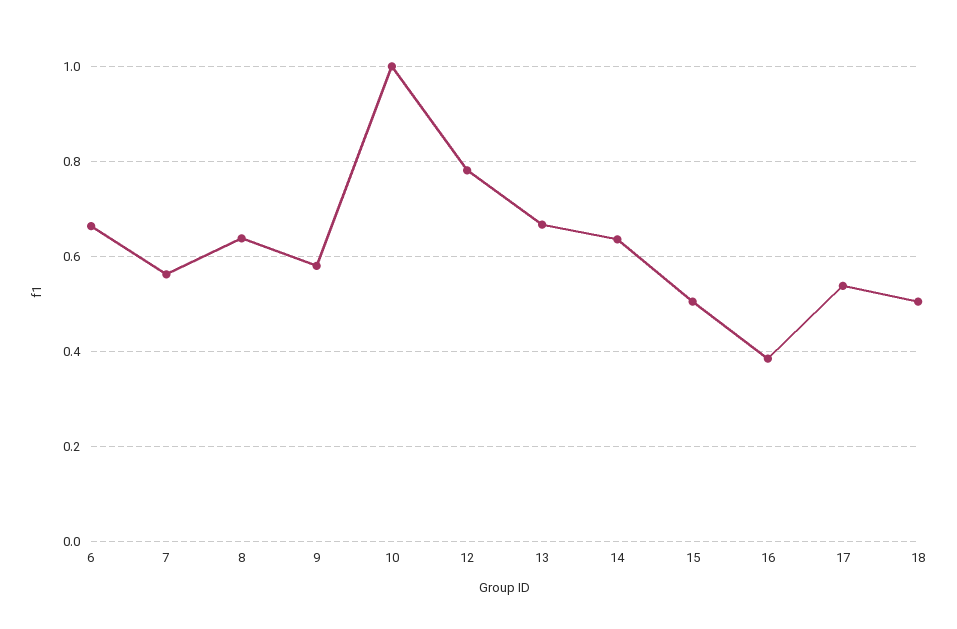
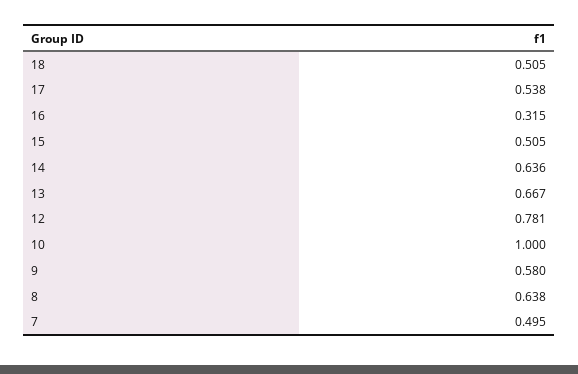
6: 0.66 -> none
7: 0.56 -> 0.495
16: 0.38 -> 0.315

